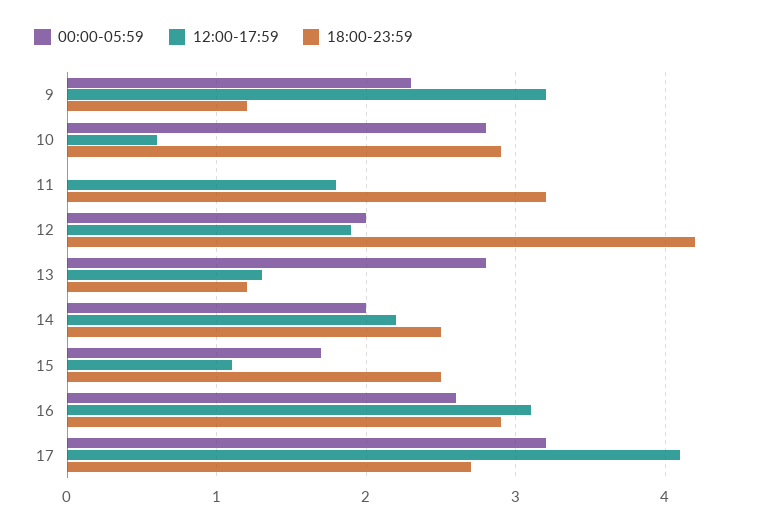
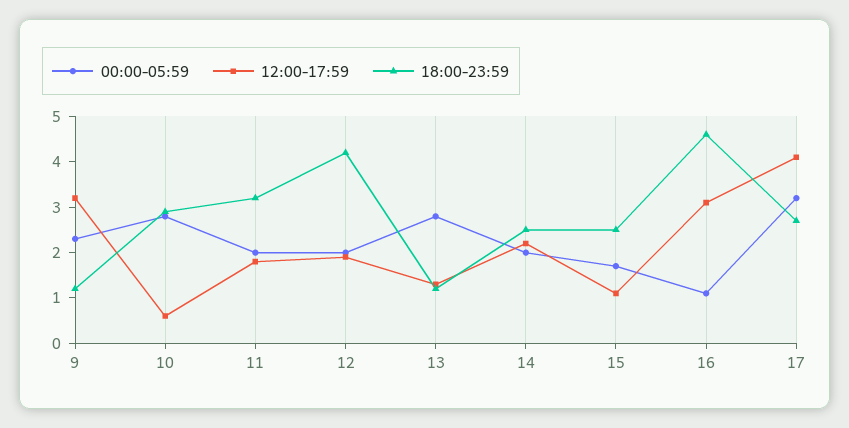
00:00-05:59, 11: 0 -> 2
00:00-05:59, 16: 2.6 -> 1
18:00-23:59, 16: 2.9 -> 4.5

